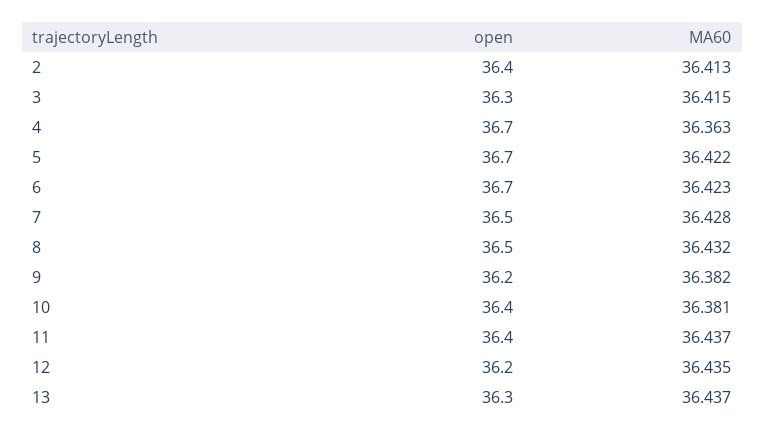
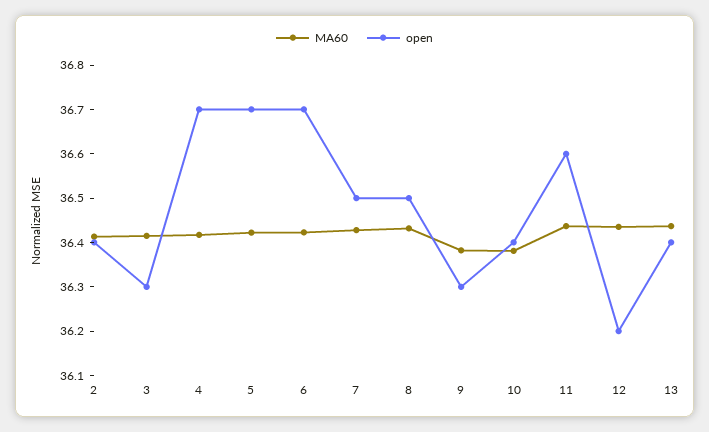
MA60, 4: 36.363 -> 36.42
open, 9: 36.2 -> 36.3
open, 11: 36.4 -> 36.6
open, 13: 36.3 -> 36.4

